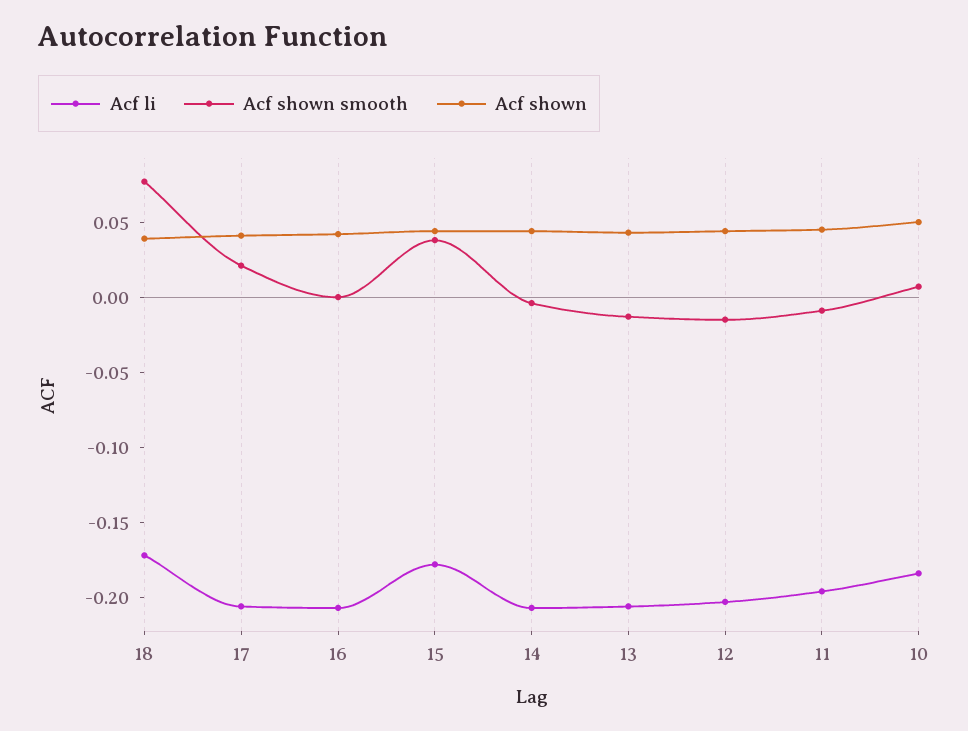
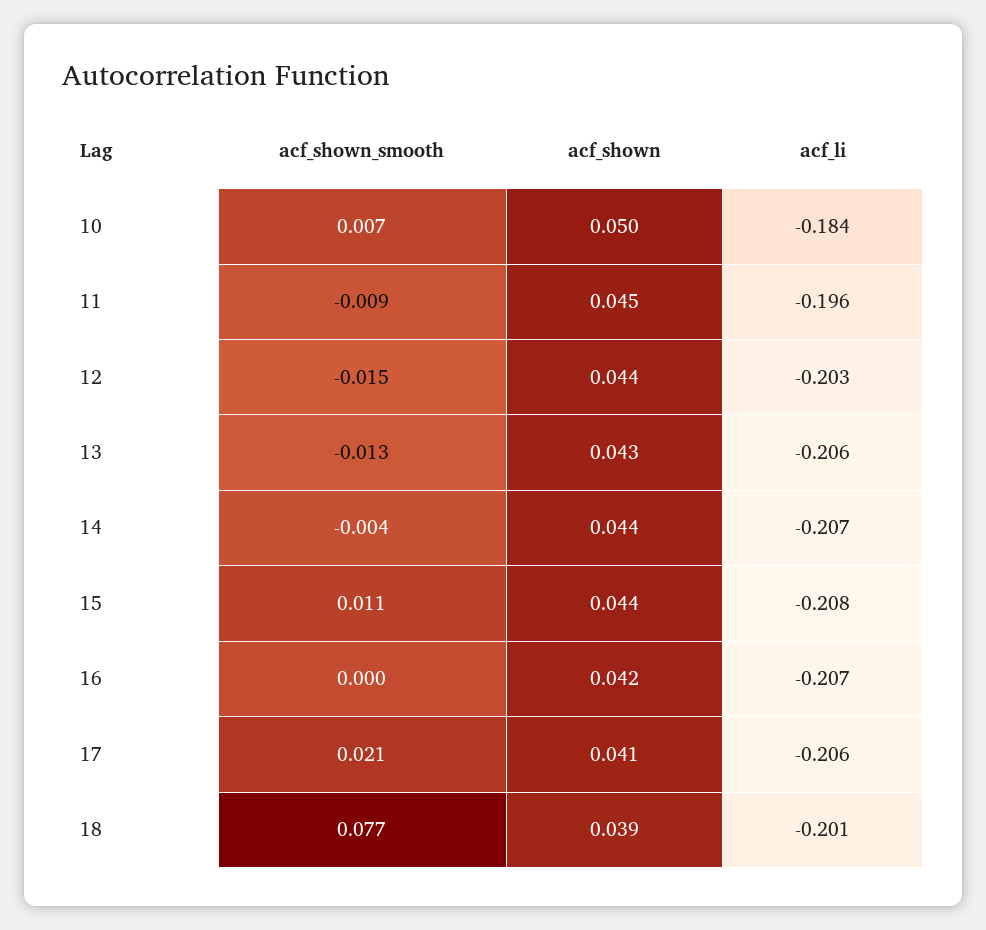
Acf li, 18: -0.17 -> -0.201
Acf li, 15: -0.18 -> -0.208
Acf shown smooth, 15: 0.04 -> 0.011

